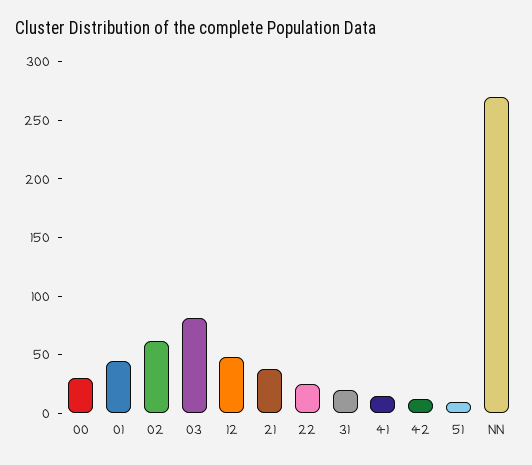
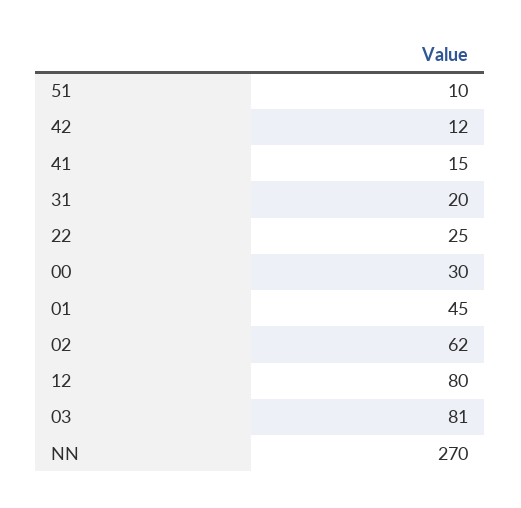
12: 50 -> 80
21: 40 -> none

